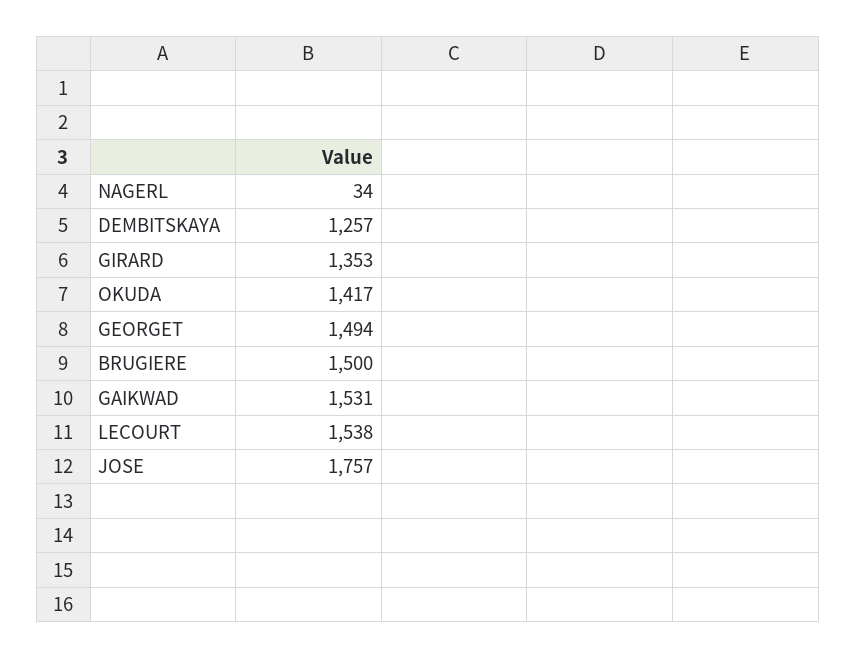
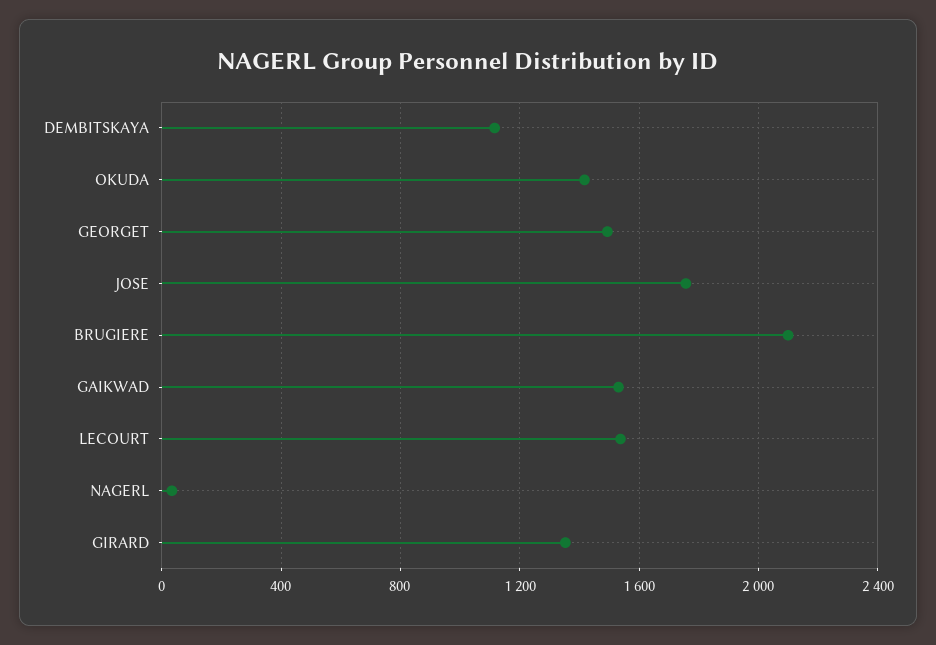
DEMBITSKAYA: 1257 -> 1100
BRUGIERE: 1500 -> 2100

